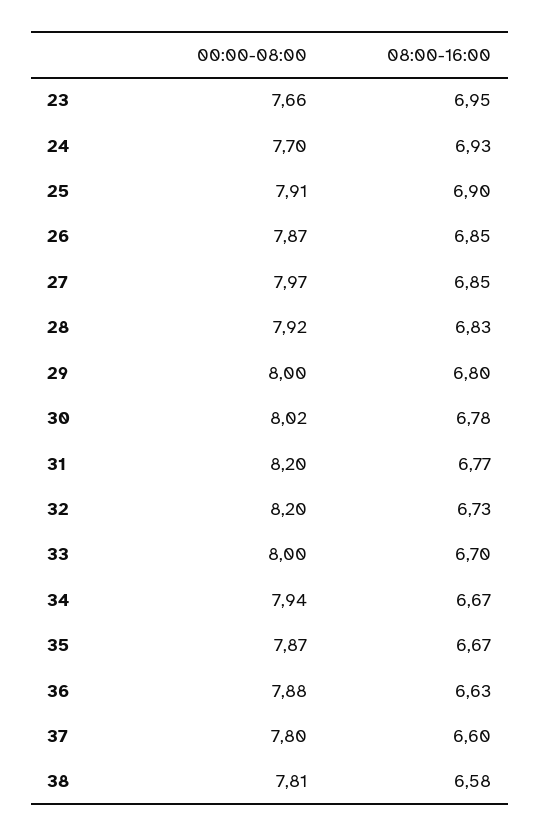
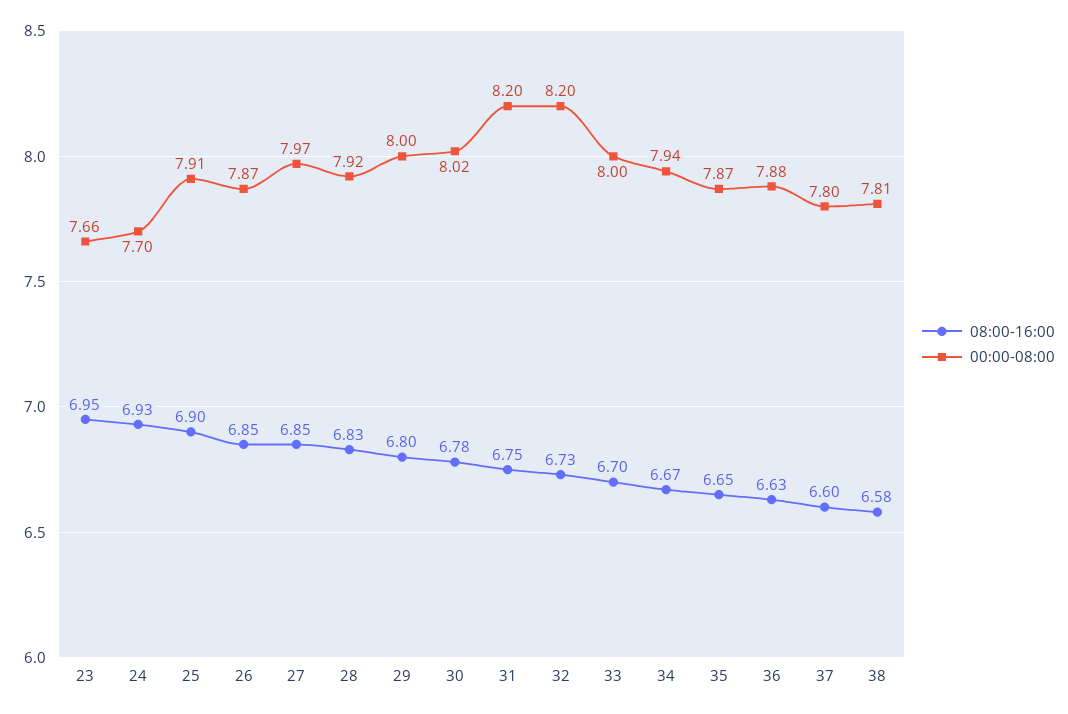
08:00-16:00, 31: 6.77 -> 6.75
08:00-16:00, 35: 6.67 -> 6.65

